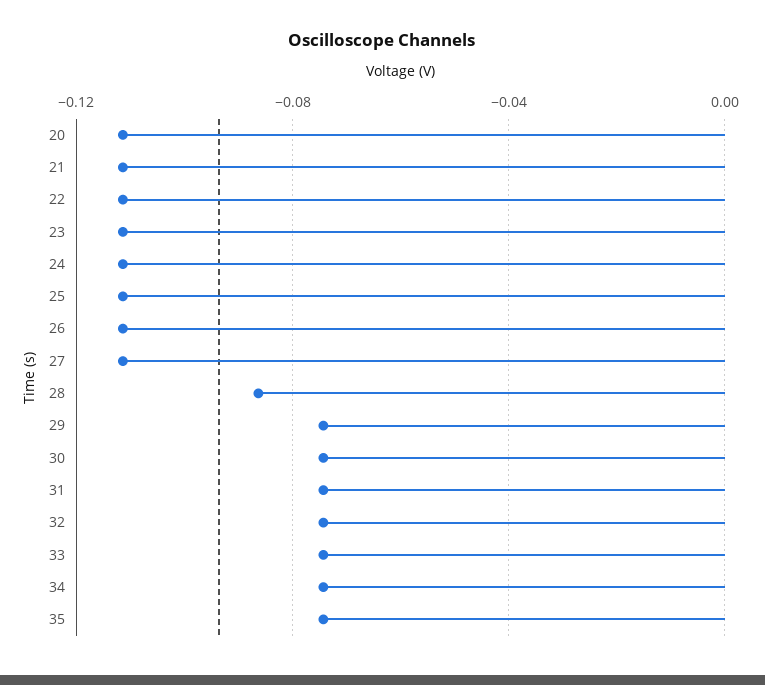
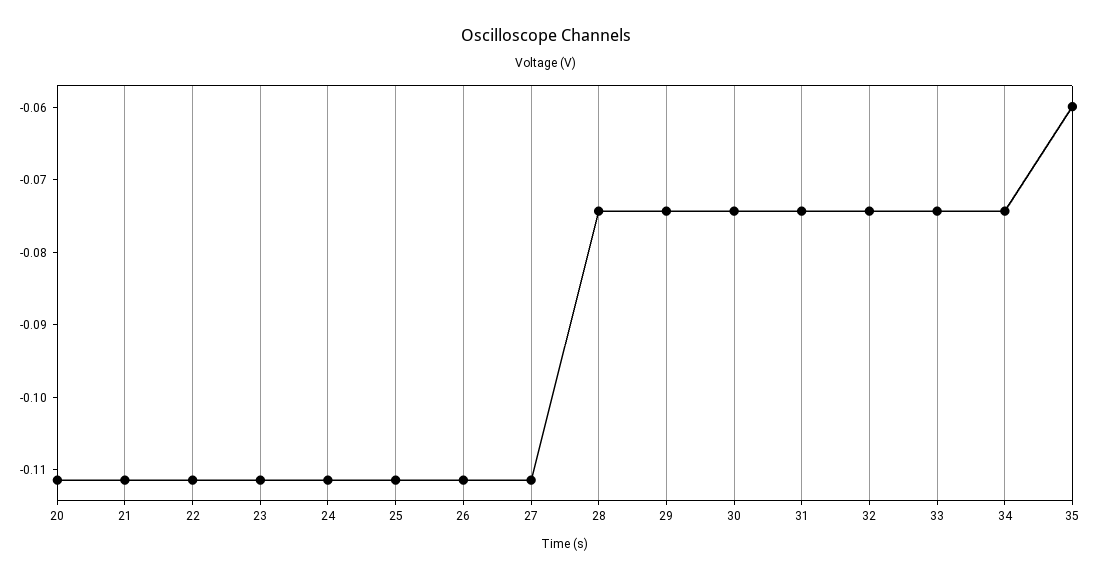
28: -0.085 -> -0.074
35: -0.075 -> -0.06

